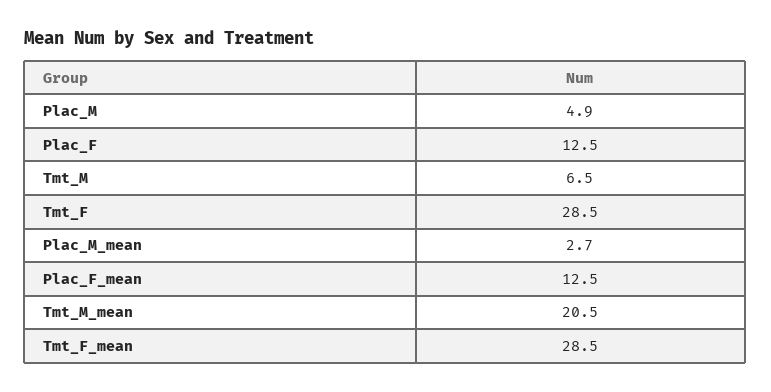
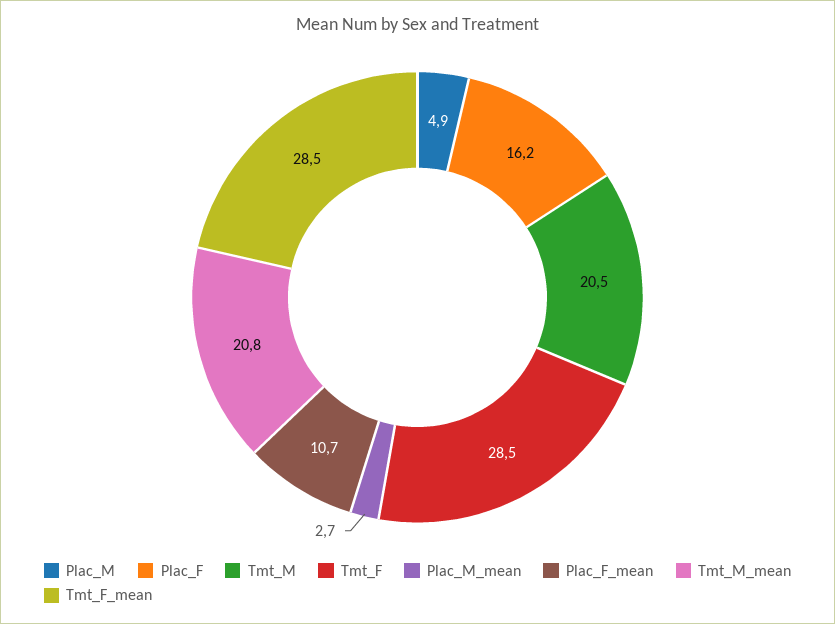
Plac_F: 12.5 -> 16.2
Tmt_M: 6.5 -> 20.5
Plac_F_mean: 12.5 -> 10.7
Tmt_M_mean: 20.5 -> 20.8

